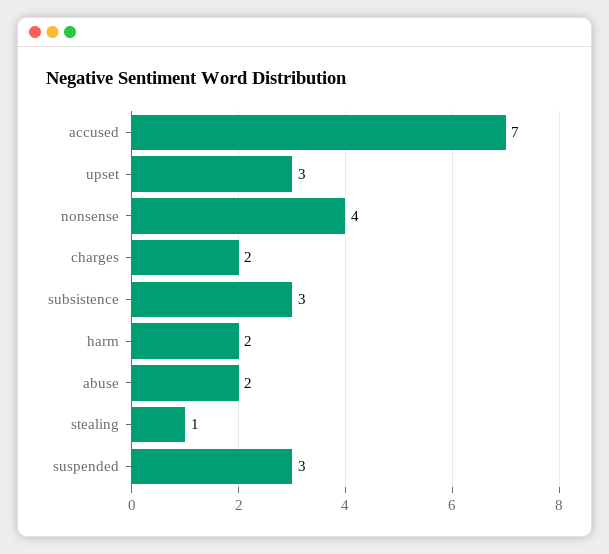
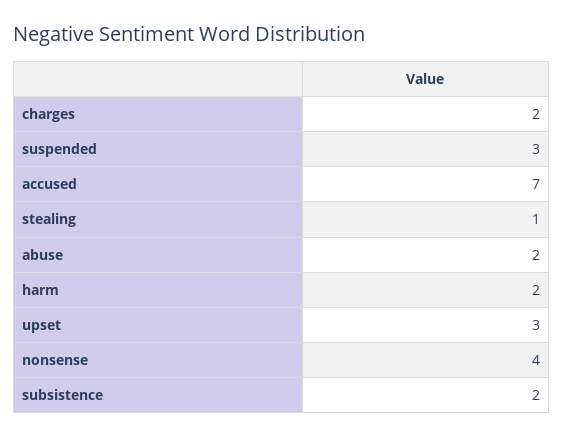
subsistence: 3 -> 2

